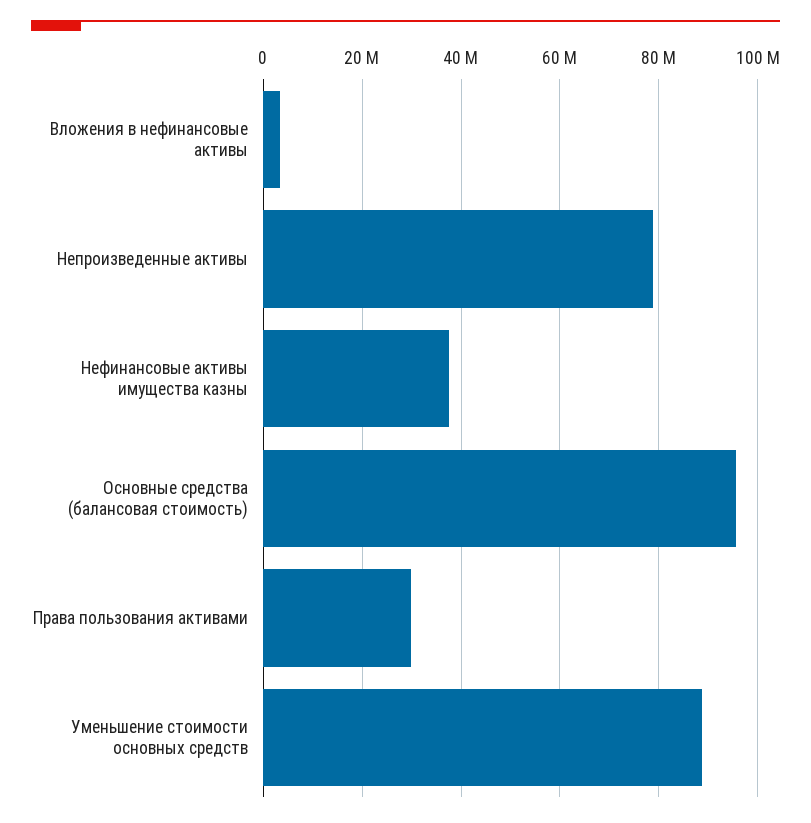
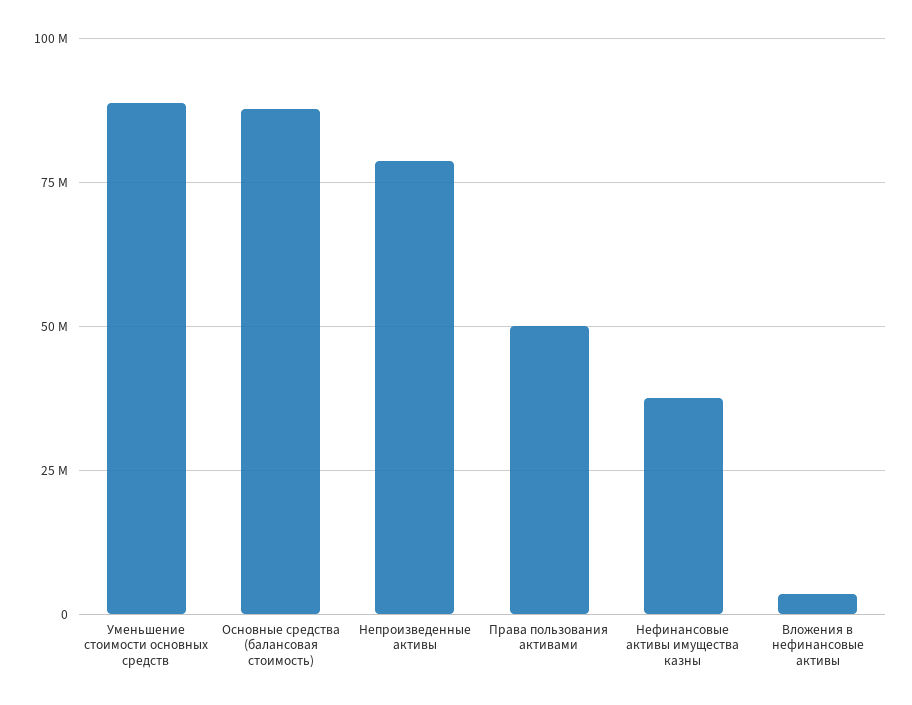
Основные средства (балансовая стоимость): 96000000 -> 87500000
Права пользования активами: 30000000 -> 50000000

